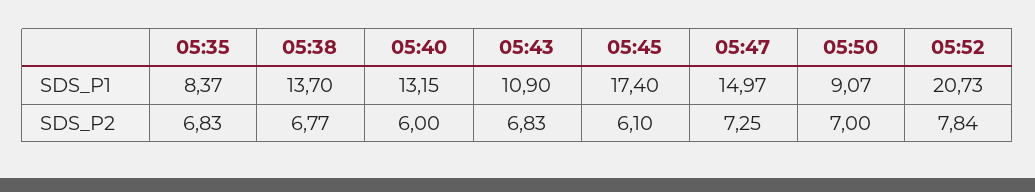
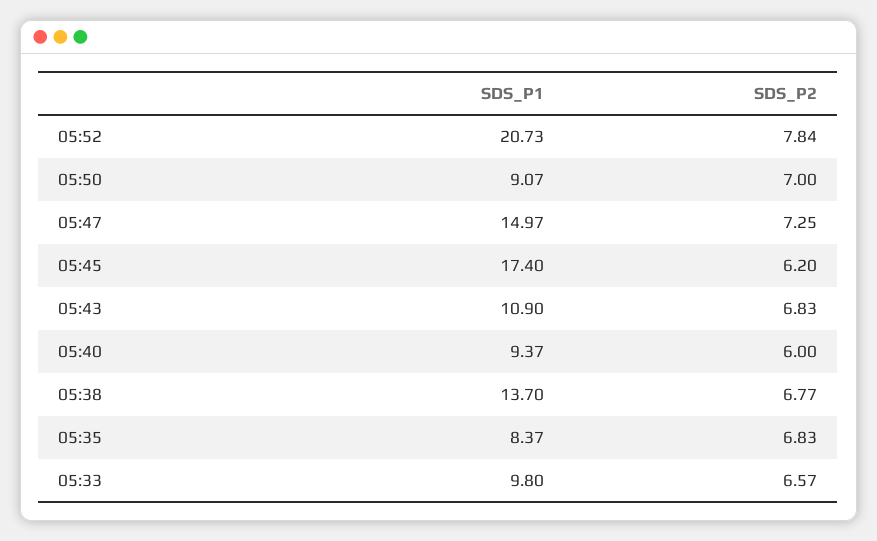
05:40, SDS_P1: 13.15 -> 9.37
05:45, SDS_P2: 6.1 -> 6.2
05:33, SDS_P1: none -> 9.8
05:33, SDS_P2: none -> 6.57

